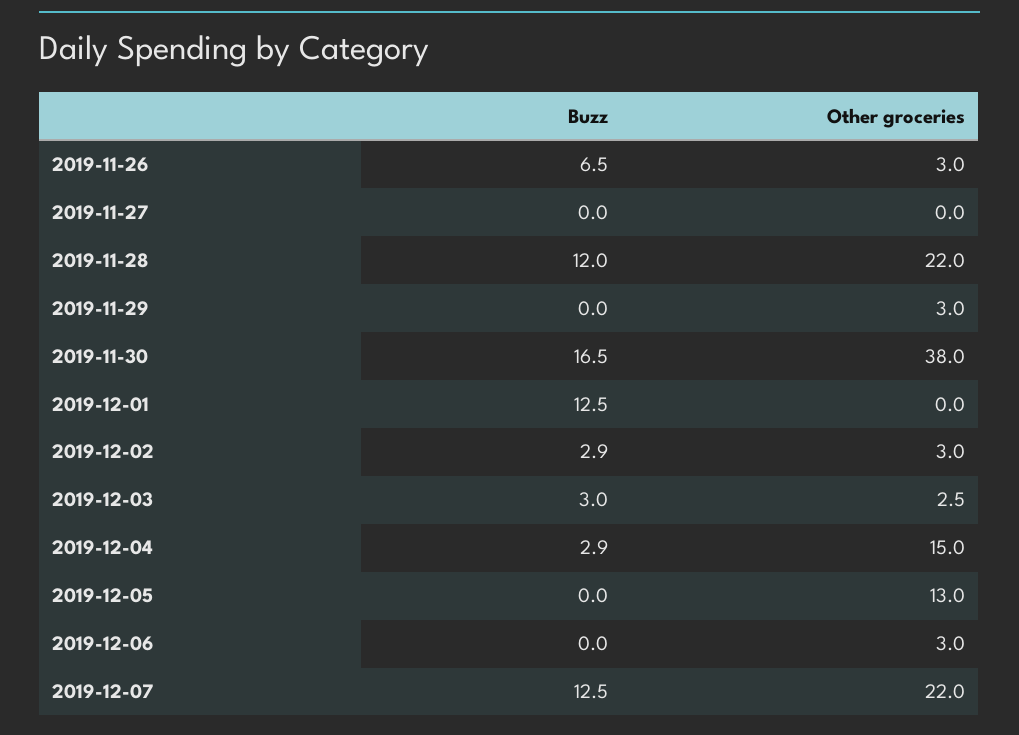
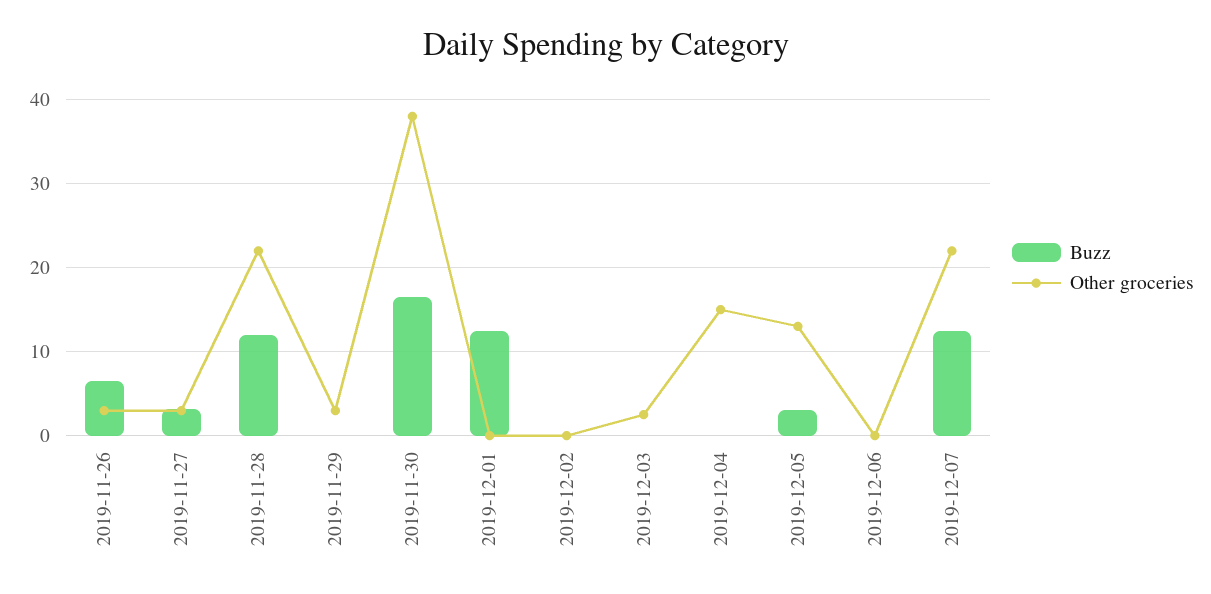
Buzz, 2019-11-27: 0 -> 3
Other groceries, 2019-11-27: 0 -> 3
Buzz, 2019-12-02: 2.9 -> 0
Other groceries, 2019-12-02: 3 -> 0
Buzz, 2019-12-03: 3 -> 0
Buzz, 2019-12-04: 2.9 -> 0
Buzz, 2019-12-05: 0 -> 3
Other groceries, 2019-12-06: 3 -> 0

